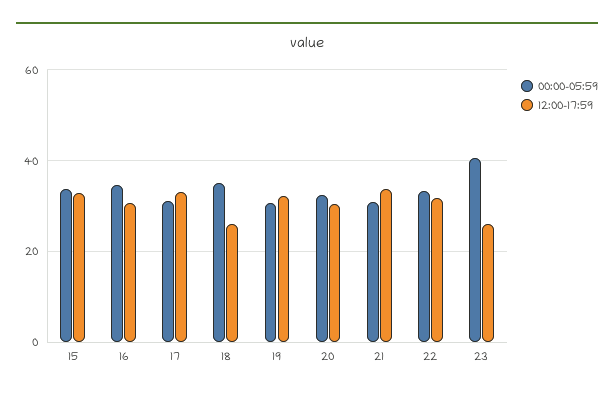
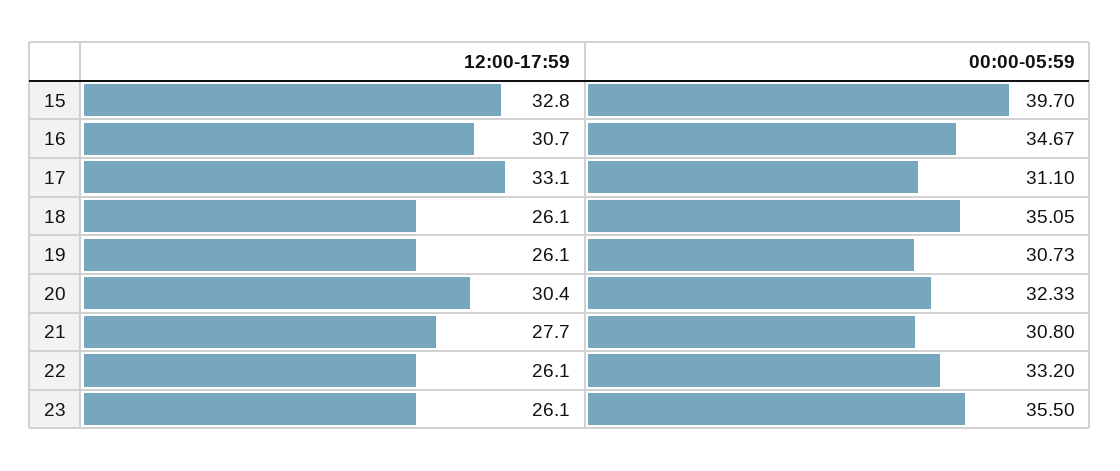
00:00-05:59, 15: 34 -> 39.7
12:00-17:59, 19: 32 -> 26.1
12:00-17:59, 21: 34 -> 27.7
12:00-17:59, 22: 32 -> 26.1
00:00-05:59, 23: 40 -> 35.5

